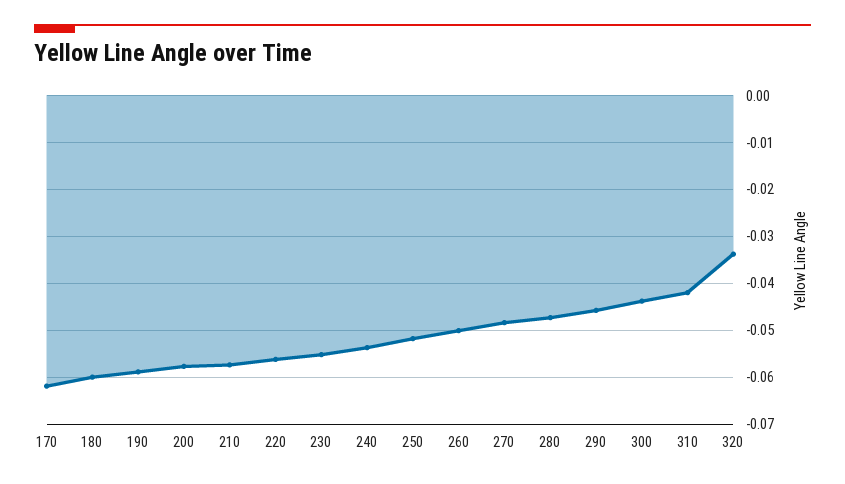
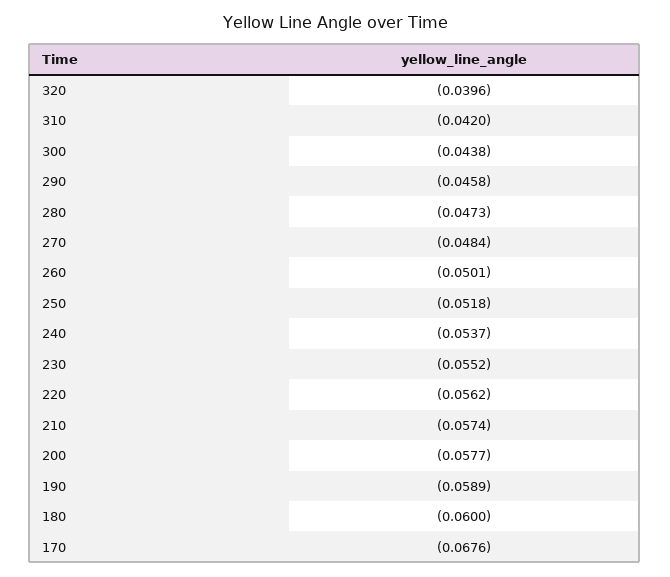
170: -0.062 -> -0.0676
320: -0.034 -> -0.0396

